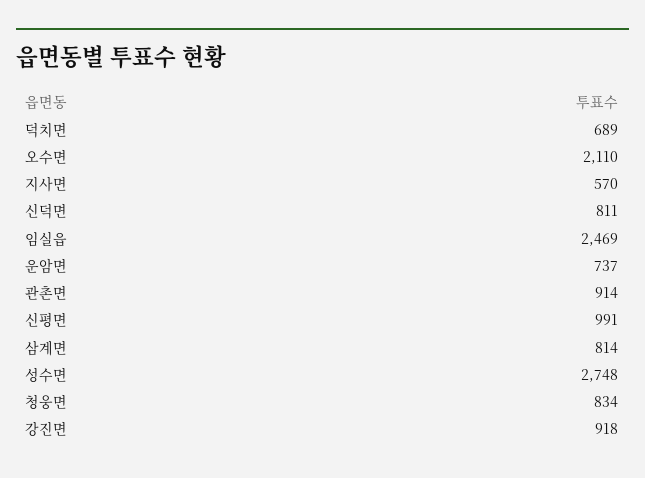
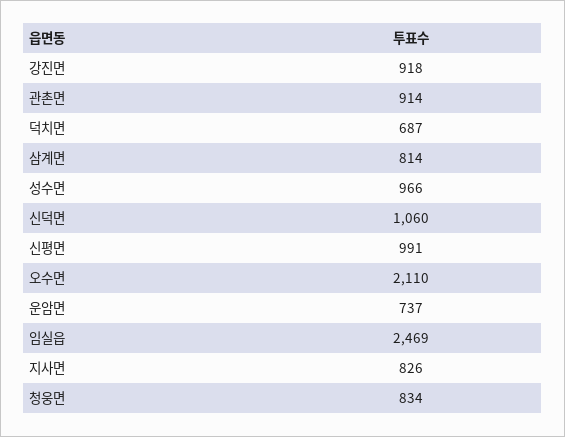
덕치면: 689 -> 687
지사면: 570 -> 826
신덕면: 811 -> 1060
성수면: 2748 -> 966

